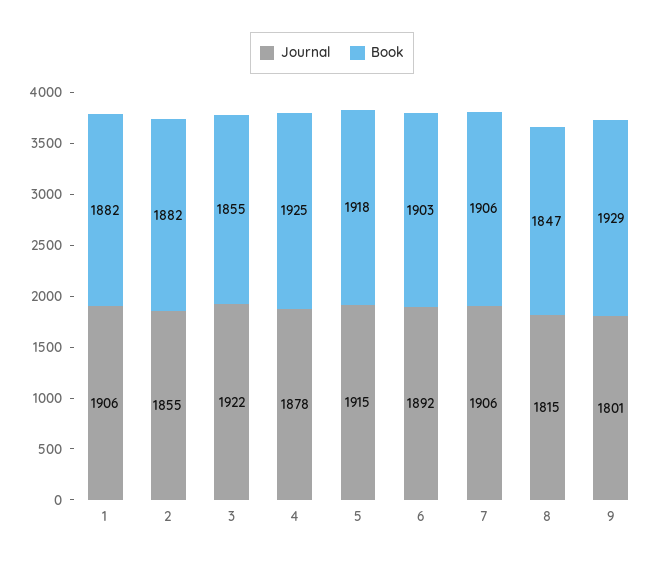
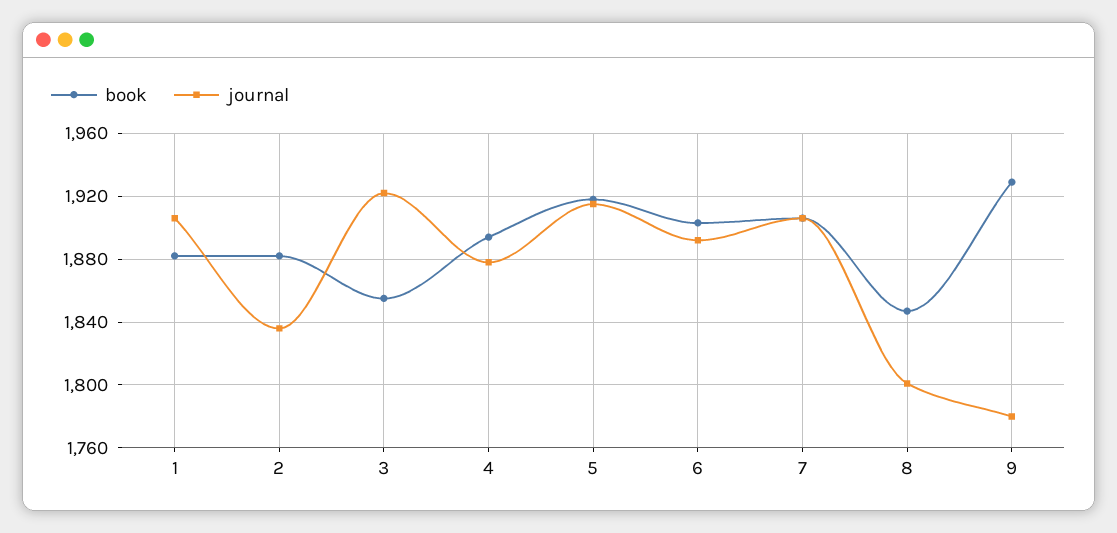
Journal, 2: 1855 -> 1835
Book, 4: 1925 -> 1895
Journal, 8: 1815 -> 1800
Journal, 9: 1801 -> 1780

